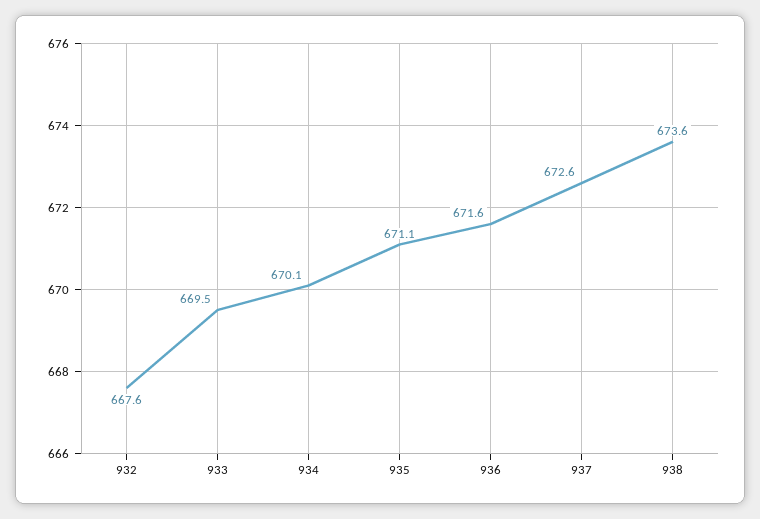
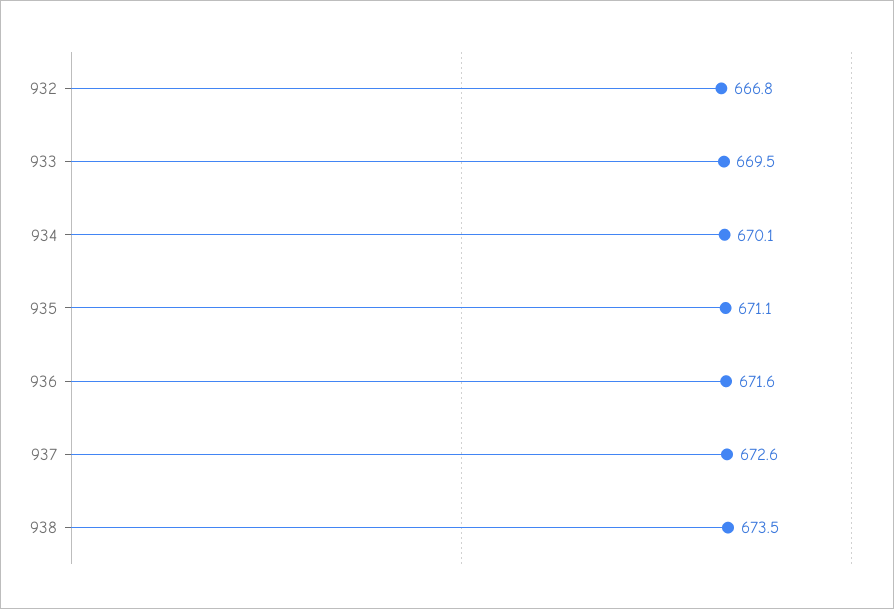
932: 667.6 -> 666.8
938: 673.6 -> 673.5

